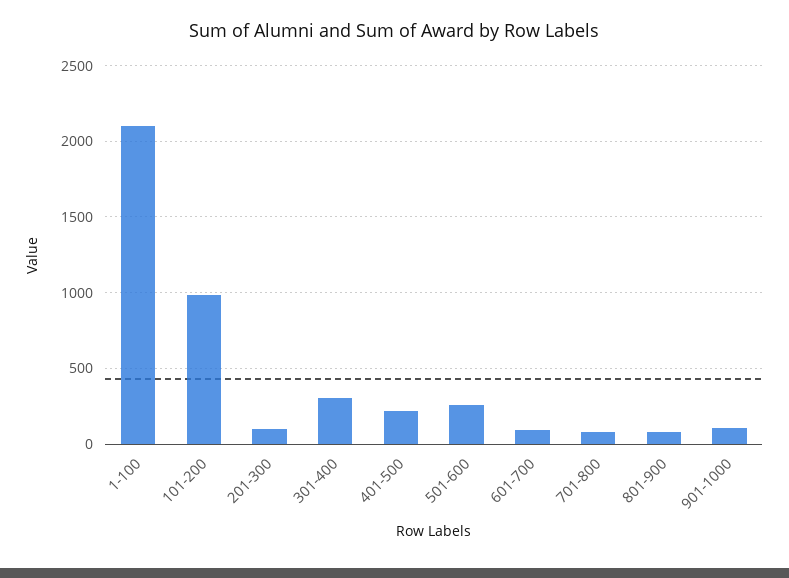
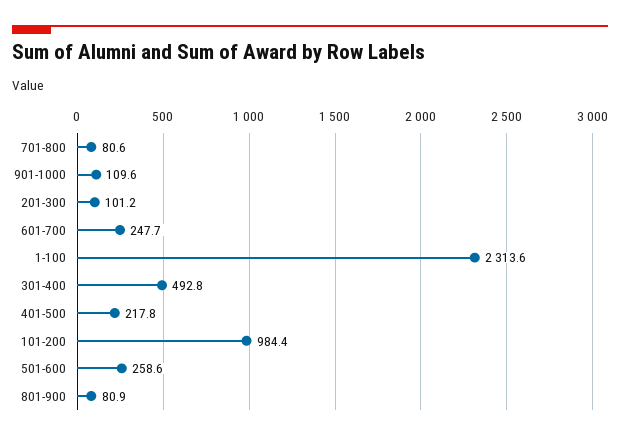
1-100: 2100 -> 2313.6
301-400: 300 -> 492.8
601-700: 100 -> 247.7

